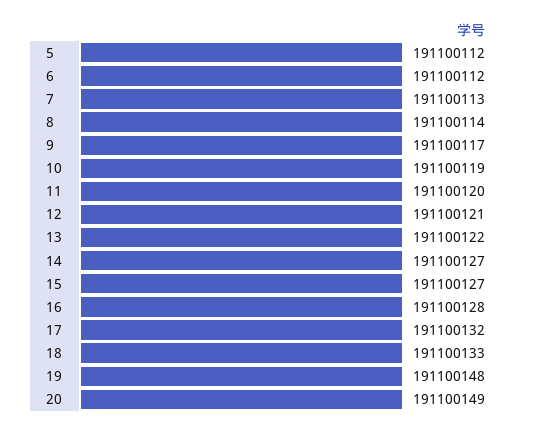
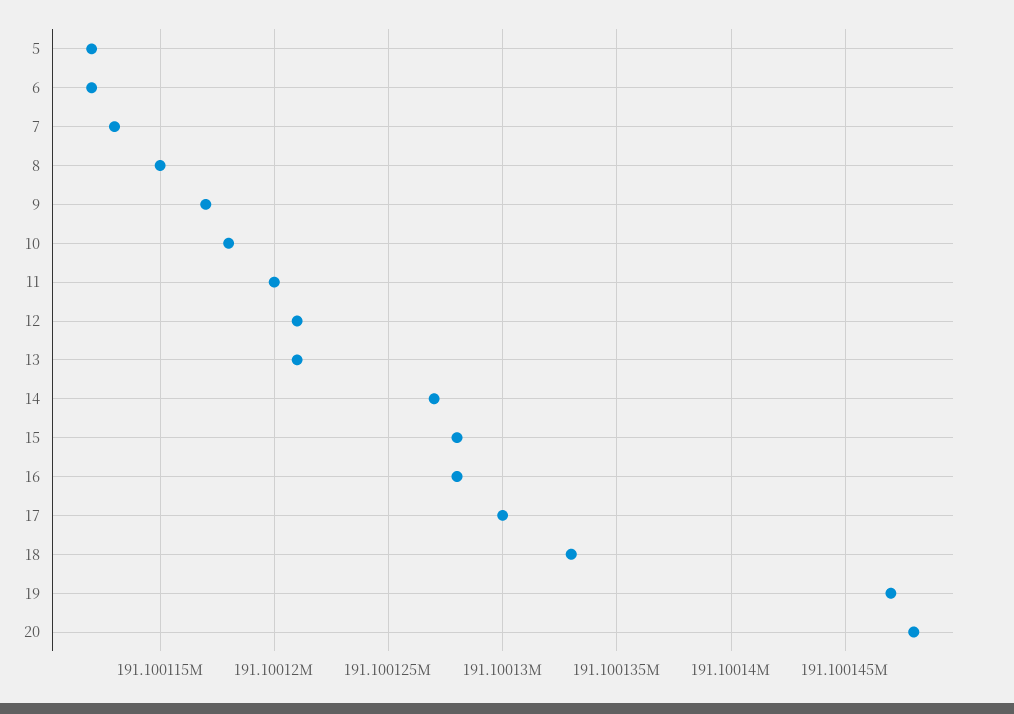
8: 191100114 -> 191100115
10: 191100119 -> 191100118
13: 191100122 -> 191100121
15: 191100127 -> 191100128
17: 191100132 -> 191100130
19: 191100148 -> 191100147
20: 191100149 -> 191100148

